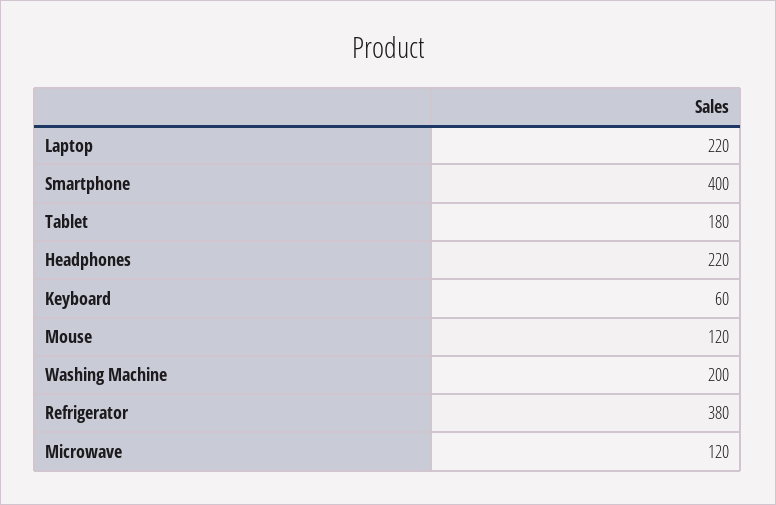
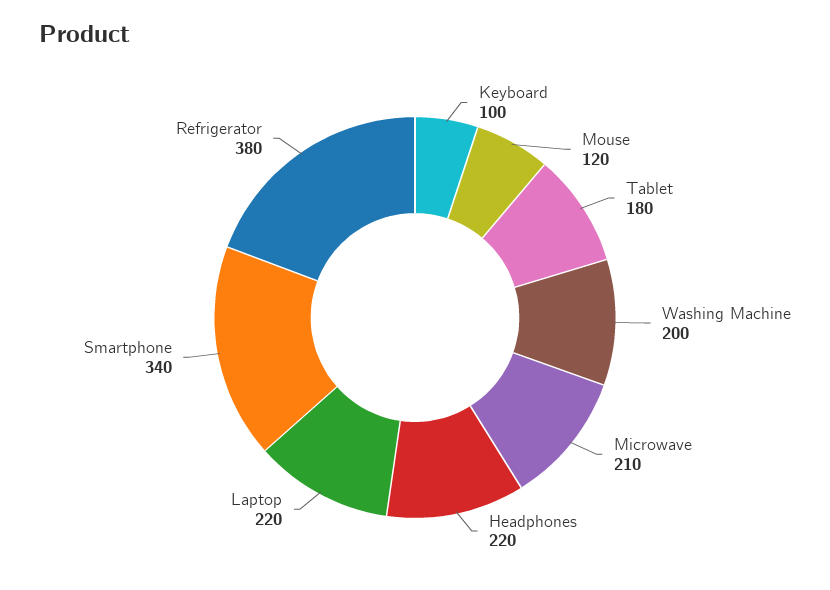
Smartphone: 400 -> 340
Keyboard: 60 -> 100
Microwave: 120 -> 210

